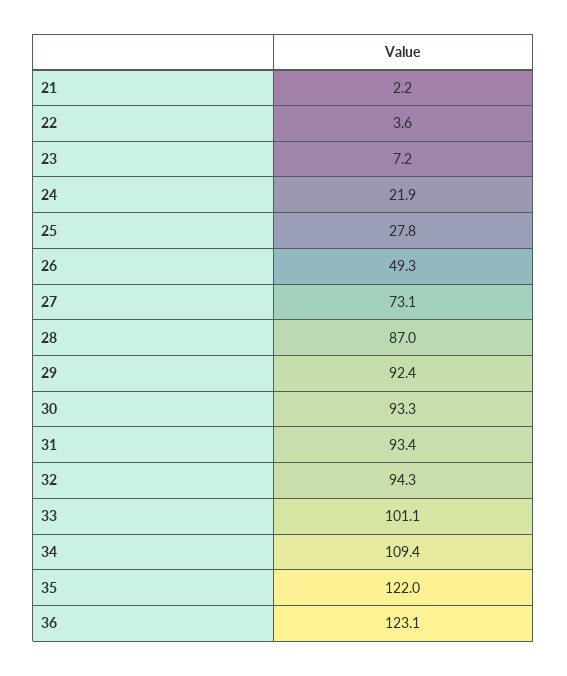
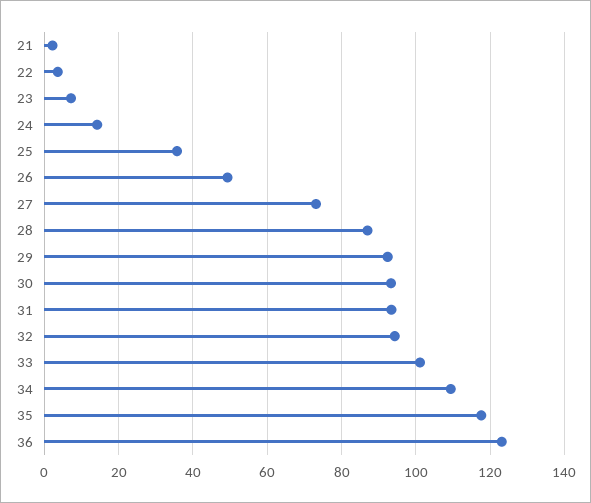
24: 21.9 -> 14
25: 27.8 -> 36
35: 122 -> 118

